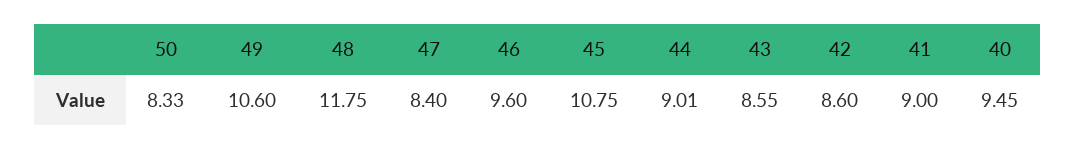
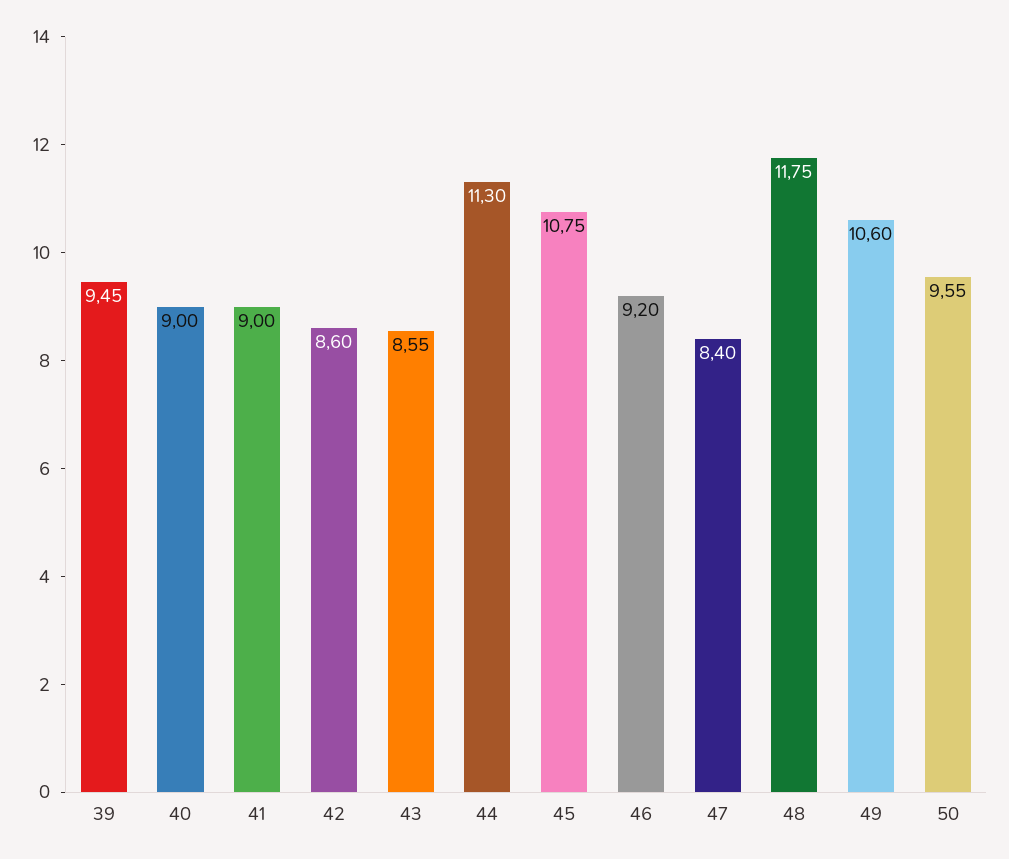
50: 8.33 -> 9.55
46: 9.6 -> 9.2
44: 9.01 -> 11.3
40: 9.45 -> 9
39: none -> 9.45

